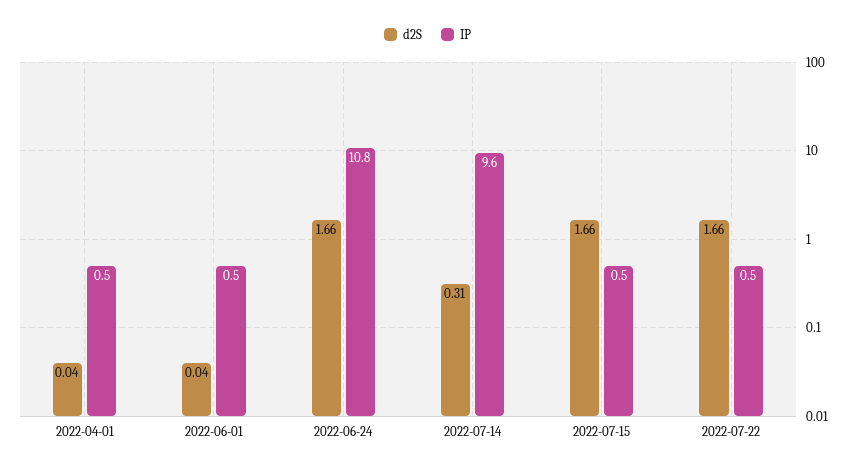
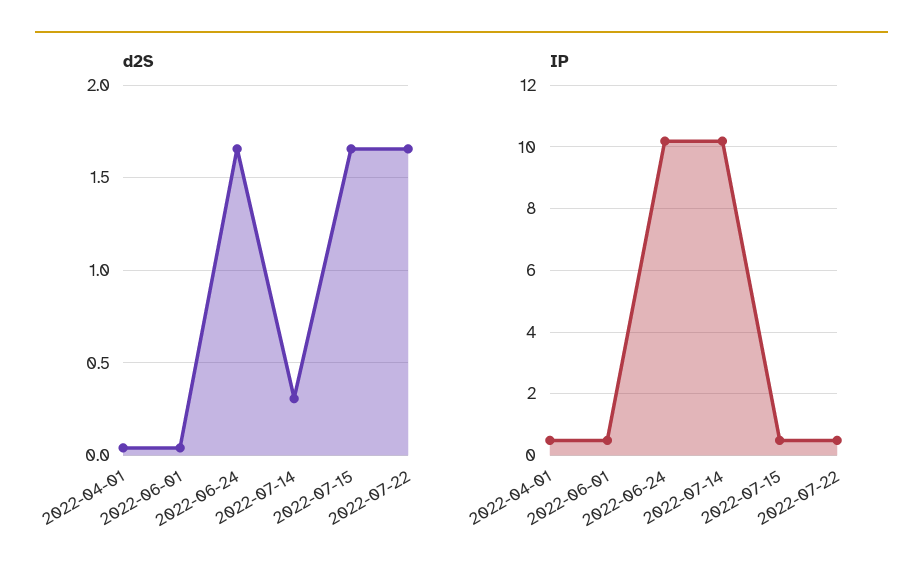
IP, 2022-06-24: 10.8 -> 10.2
IP, 2022-07-14: 9.6 -> 10.2

